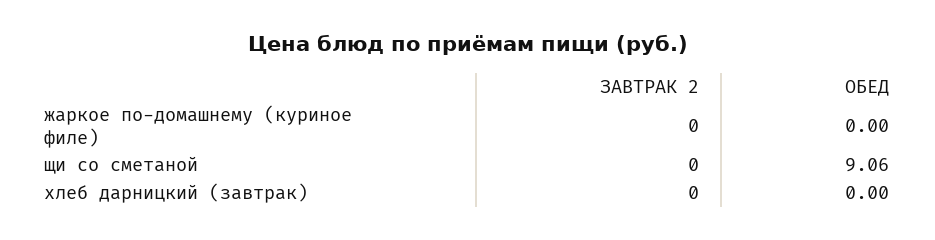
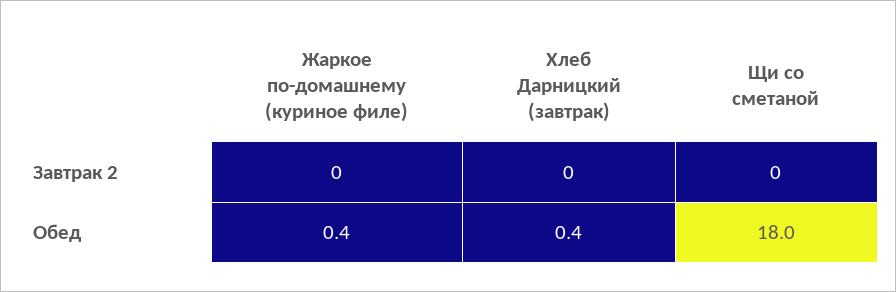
ОБЕД, жаркое по-домашнему (куриное филе): 0 -> 0.4
ОБЕД, щи со сметаной: 9.06 -> 18
ОБЕД, хлеб дарницкий (завтрак): 0 -> 0.4

